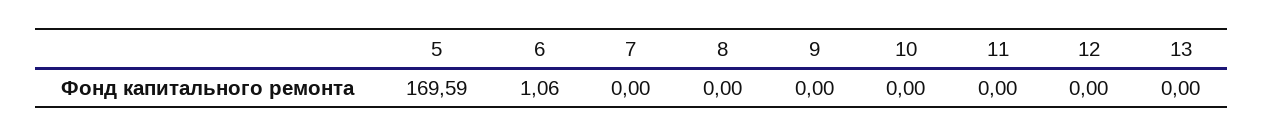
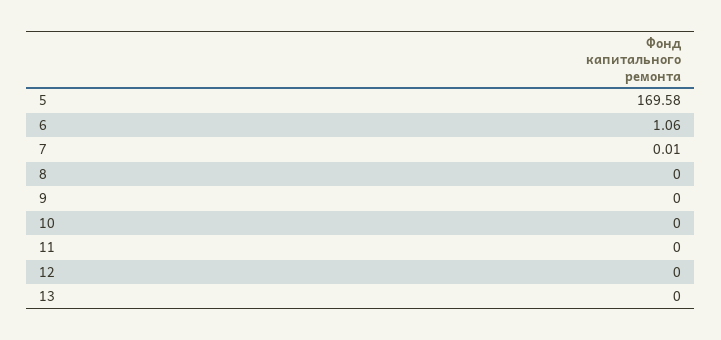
5: 169.59 -> 169.58
7: 0 -> 0.01

